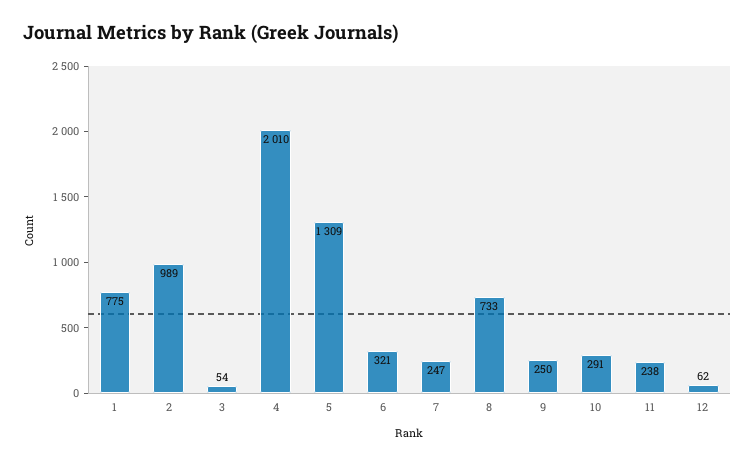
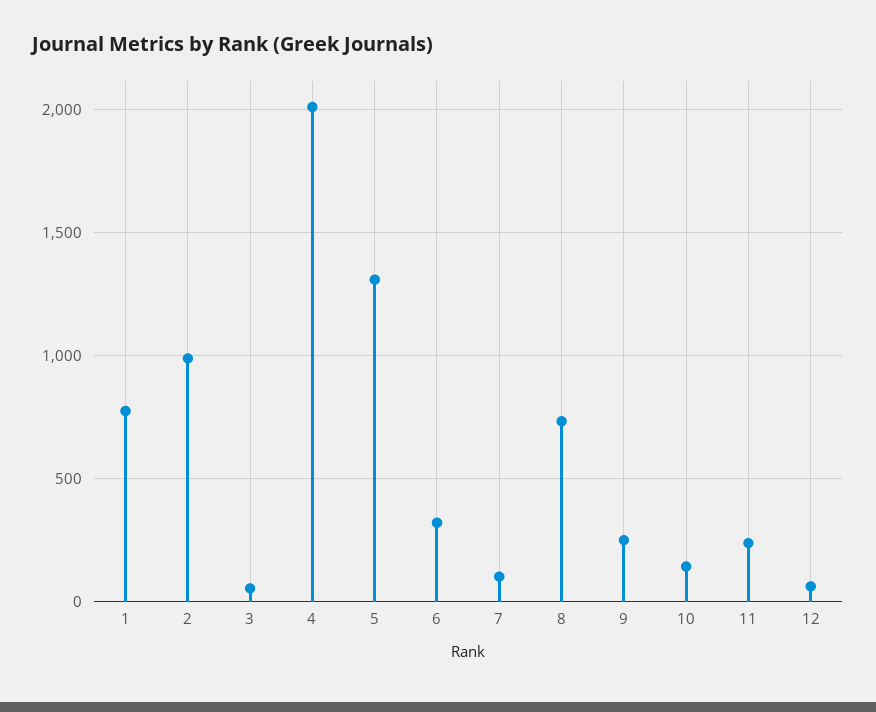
7: 247 -> 100
10: 291 -> 150

